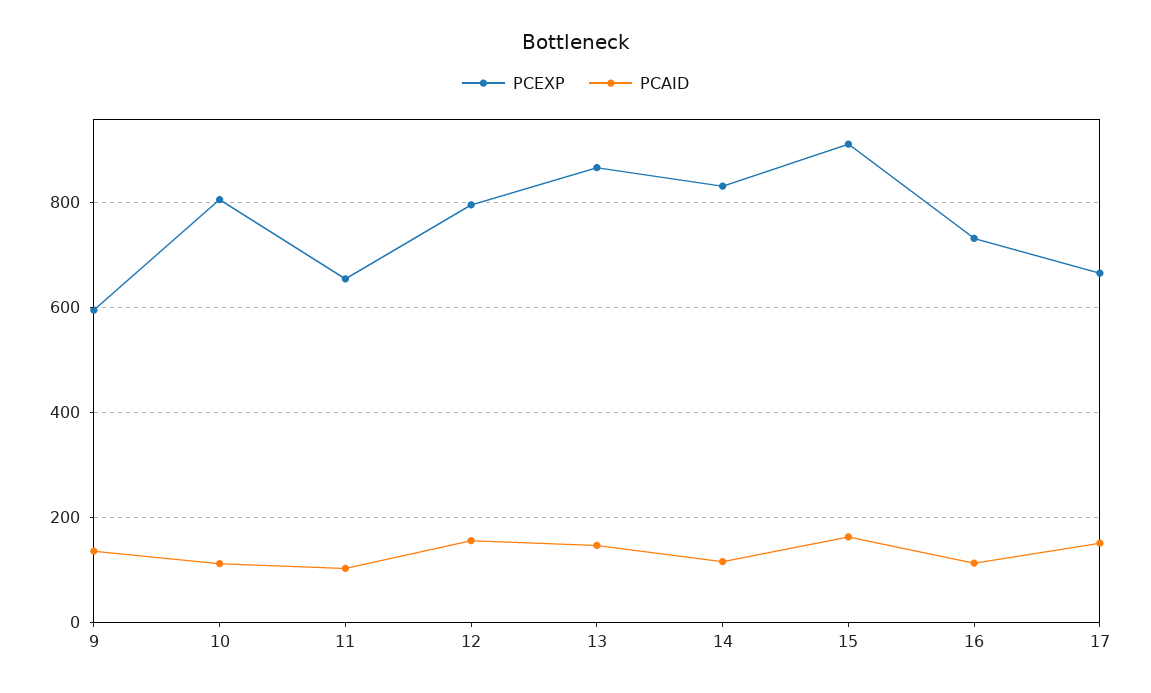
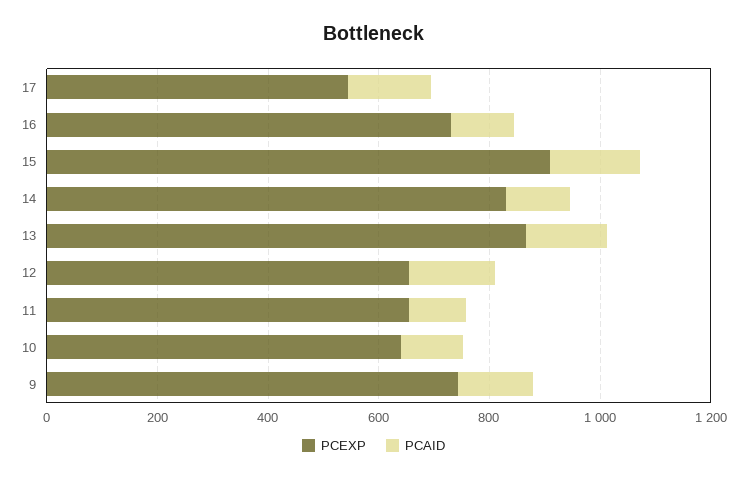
PCEXP, 9: 600 -> 750
PCEXP, 10: 800 -> 650
PCEXP, 12: 800 -> 650
PCEXP, 17: 660 -> 550

